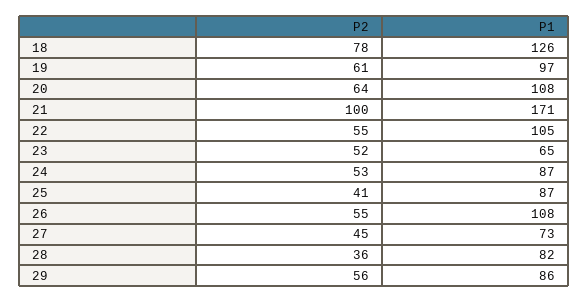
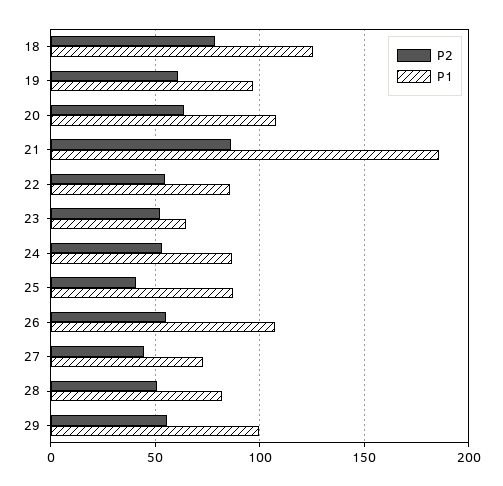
P2, 21: 100 -> 85
P1, 21: 171 -> 185
P1, 22: 105 -> 85
P2, 28: 36 -> 50
P1, 29: 86 -> 100

